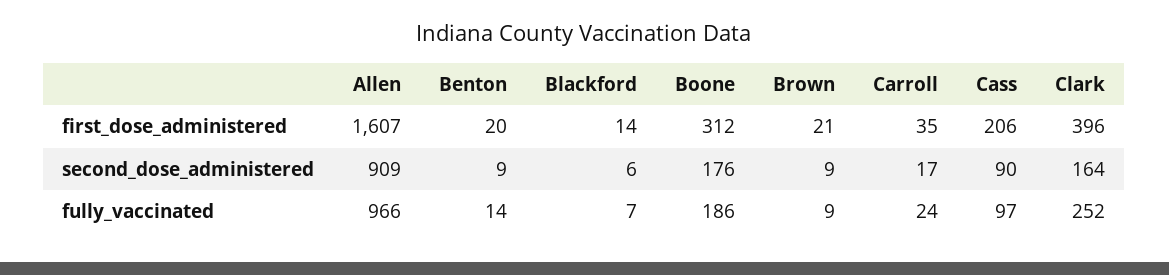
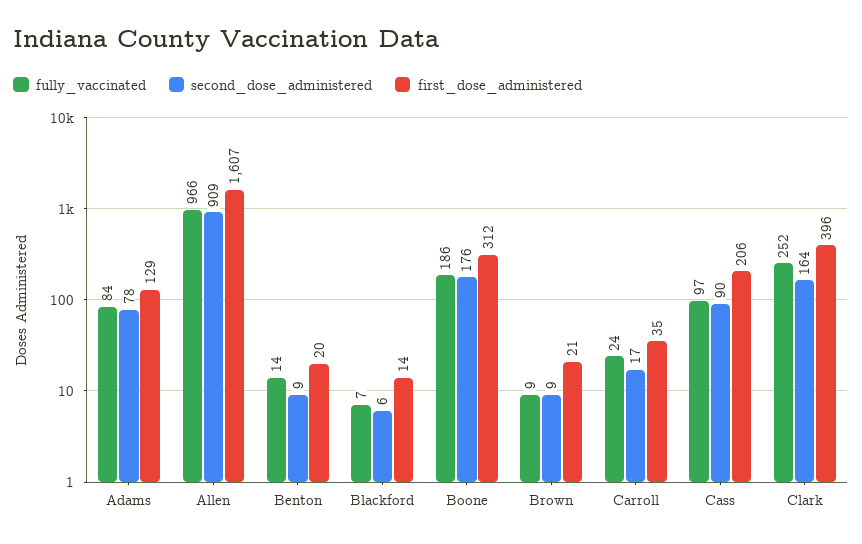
fully_vaccinated, Adams: none -> 84
second_dose_administered, Adams: none -> 78
first_dose_administered, Adams: none -> 129

